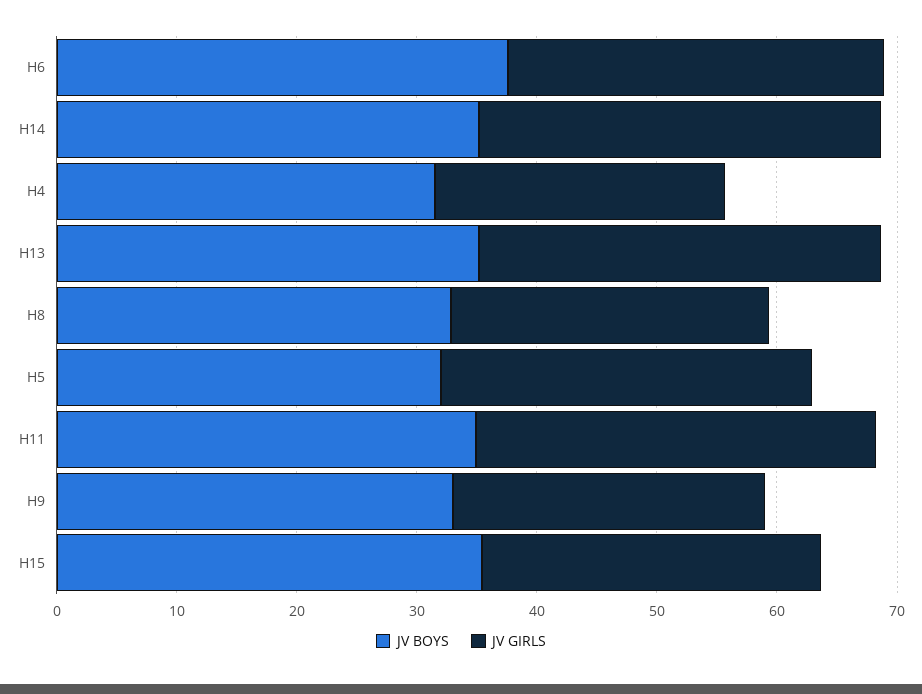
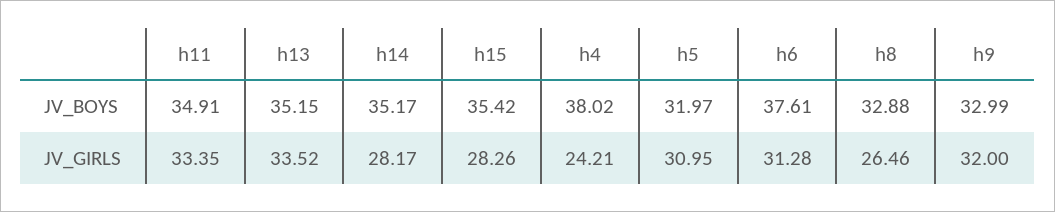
JV GIRLS, H14: 34 -> 28.17
JV BOYS, H4: 32 -> 38.02
JV GIRLS, H9: 26 -> 32

